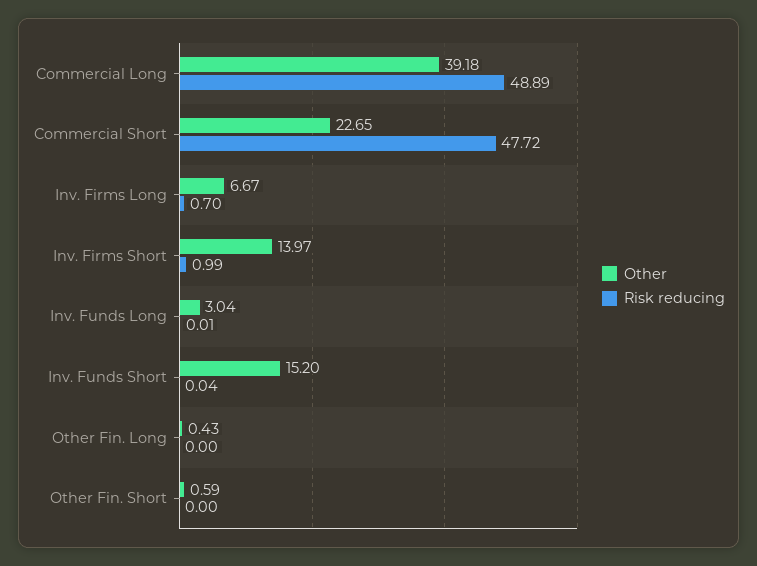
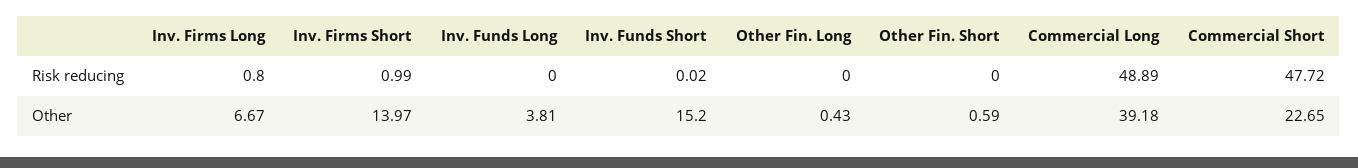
Risk reducing, Inv. Firms Long: 0.7 -> 0.8
Other, Inv. Funds Long: 3.04 -> 3.81
Risk reducing, Inv. Funds Long: 0.01 -> 0
Risk reducing, Inv. Funds Short: 0.04 -> 0.02

